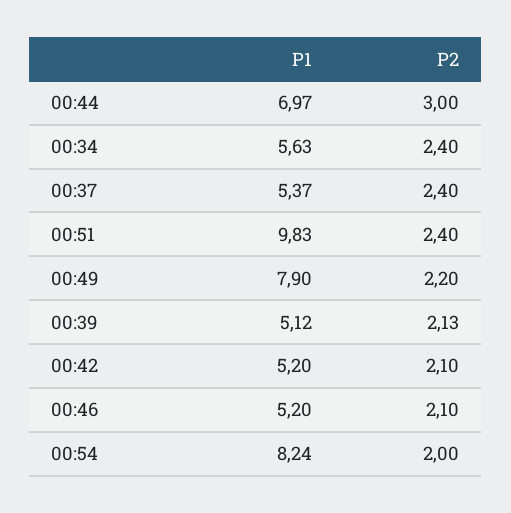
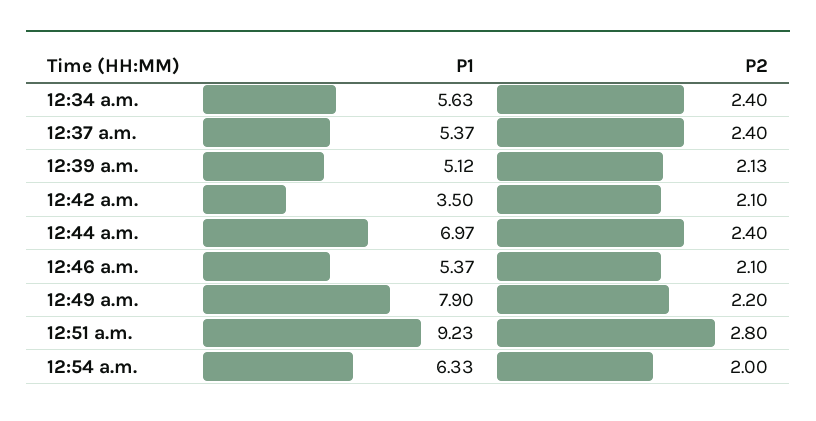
P2, 00:44: 3 -> 2.4
P1, 00:51: 9.83 -> 9.23
P2, 00:51: 2.4 -> 2.8
P1, 00:42: 5.2 -> 3.5
P1, 00:46: 5.2 -> 5.37
P1, 00:54: 8.24 -> 6.33

